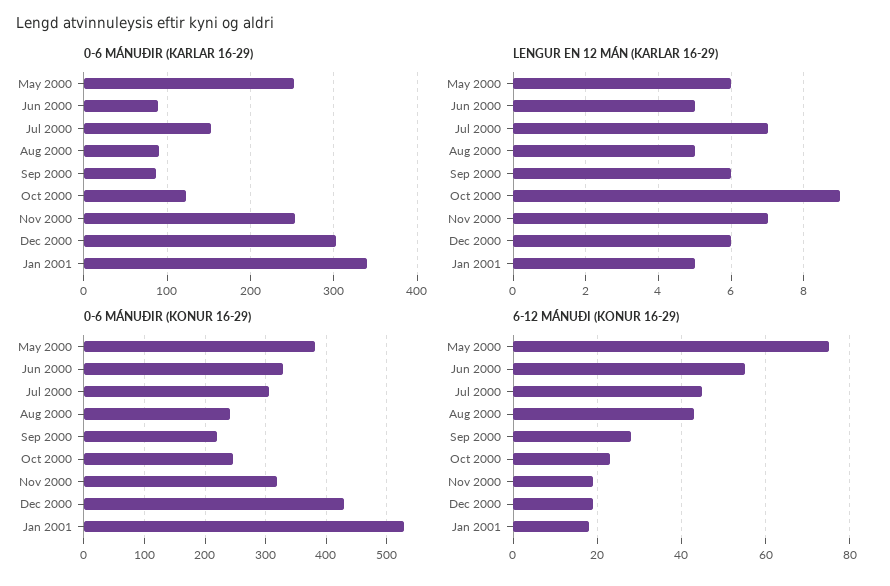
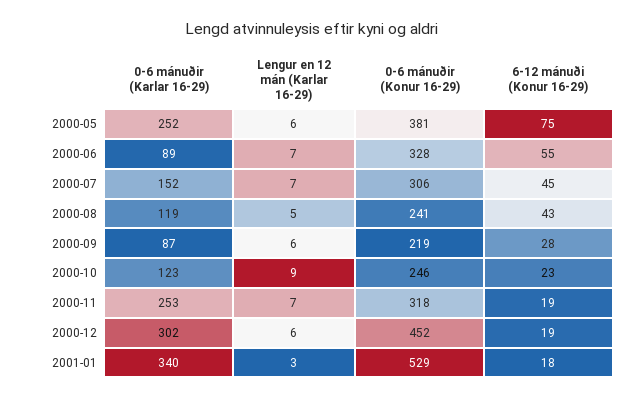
0-6 MÁNUÐIR (KARLAR 16-29), Aug 2000: 90 -> 119
LENGUR EN 12 MÁN (KARLAR 16-29), Jun 2000: 5 -> 7
LENGUR EN 12 MÁN (KARLAR 16-29), Jan 2001: 5 -> 3
0-6 MÁNUÐIR (KONUR 16-29), Dec 2000: 430 -> 452

